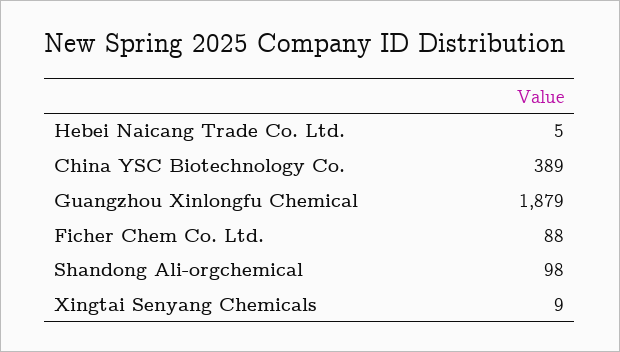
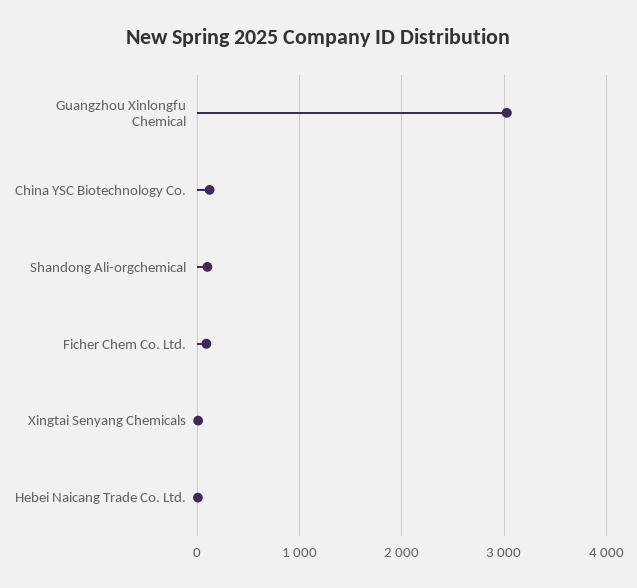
China YSC Biotechnology Co.: 389 -> 100
Guangzhou Xinlongfu Chemical: 1879 -> 3000

